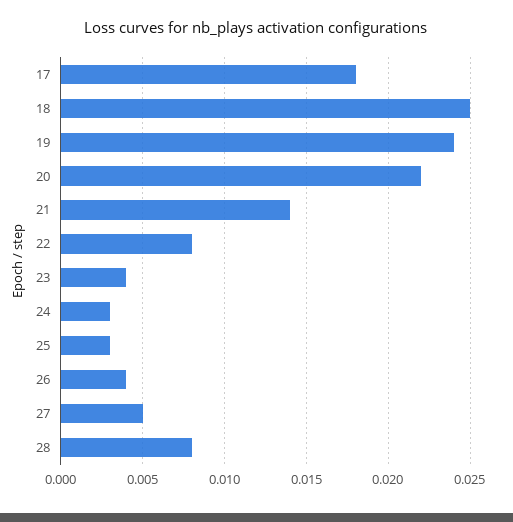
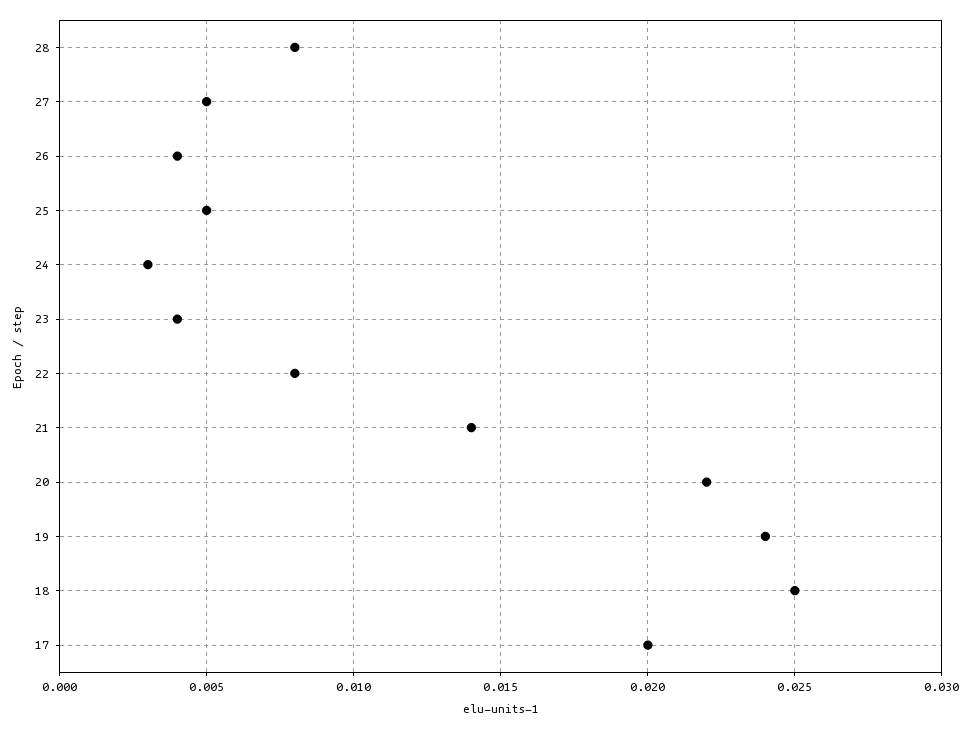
17: 0.018 -> 0.02
25: 0.003 -> 0.005

